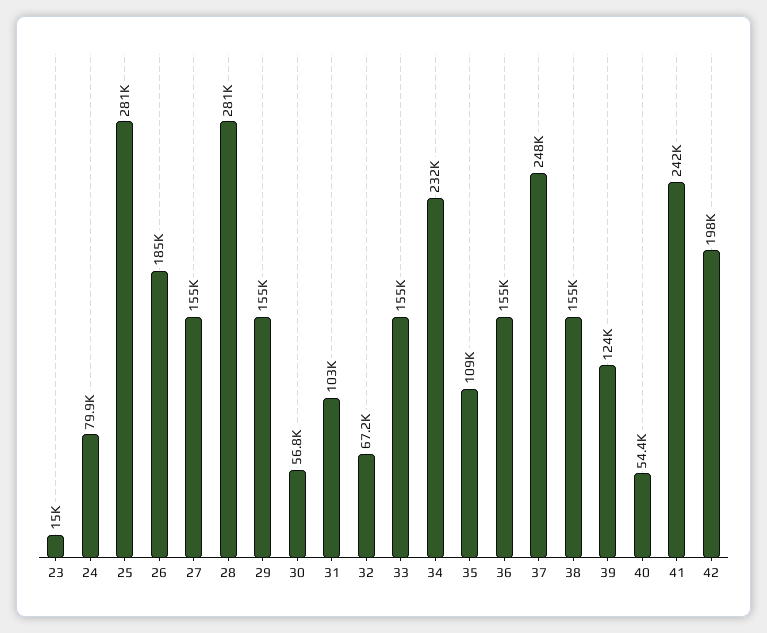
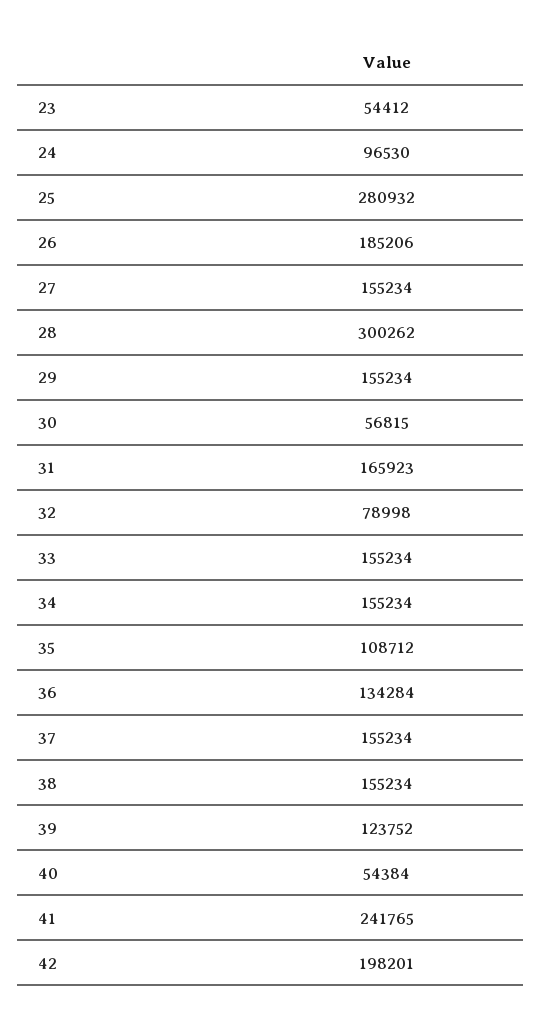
23: 15000 -> 54412
24: 79900 -> 96530
28: 281000 -> 300262
31: 103000 -> 165923
32: 67200 -> 78998
34: 232000 -> 155234
36: 155000 -> 134284
37: 248000 -> 155234

